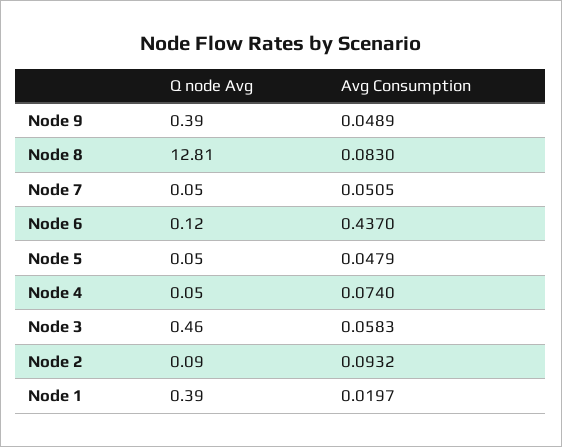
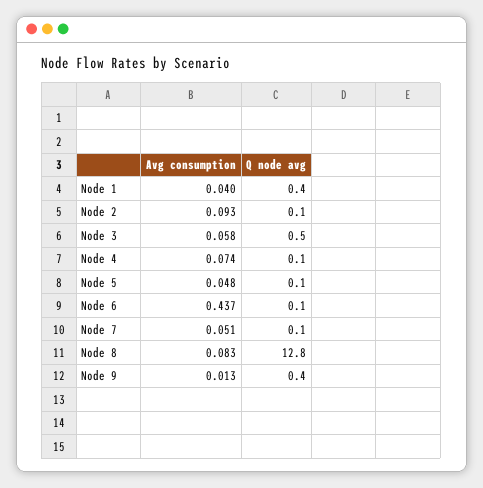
Avg Consumption, Node 9: 0.0489 -> 0.013
Avg Consumption, Node 1: 0.0197 -> 0.04

